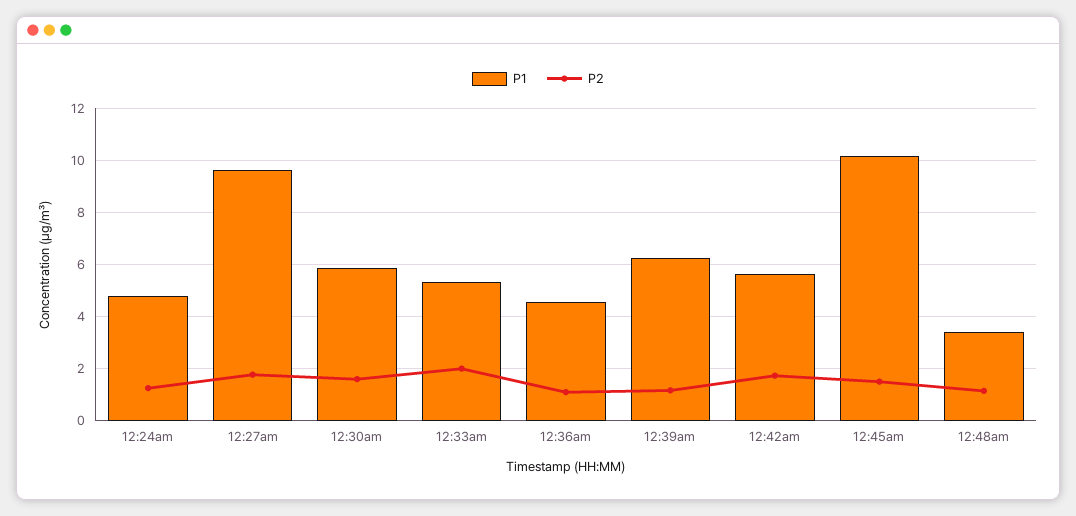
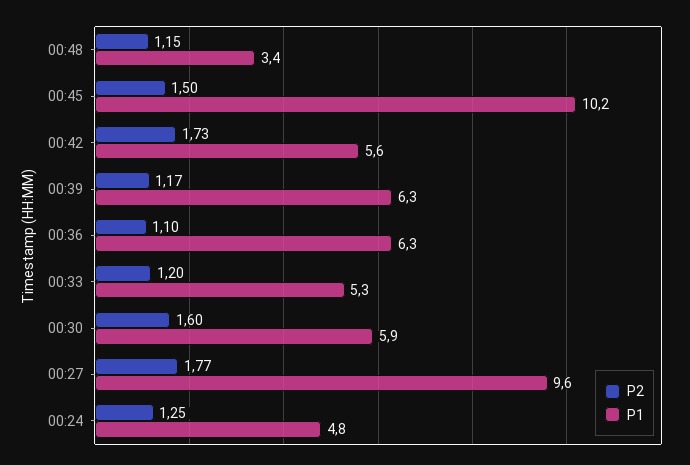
P2, 12:33am: 2 -> 1.2
P1, 12:36am: 4.5 -> 6.3

